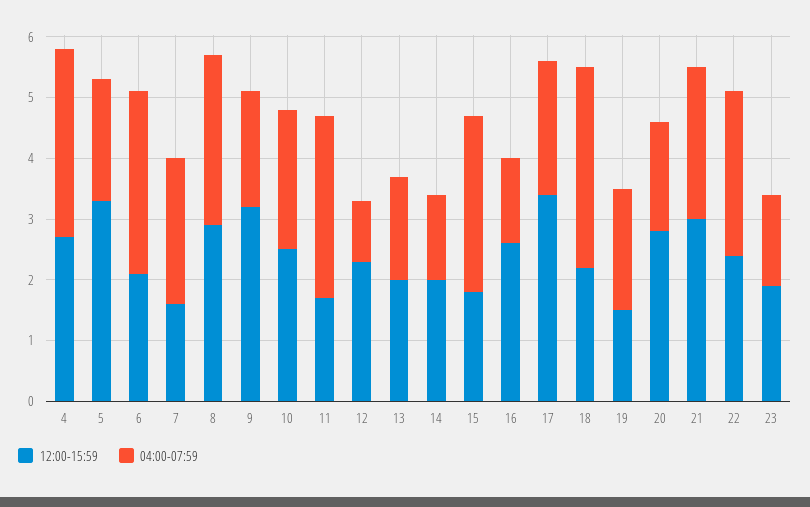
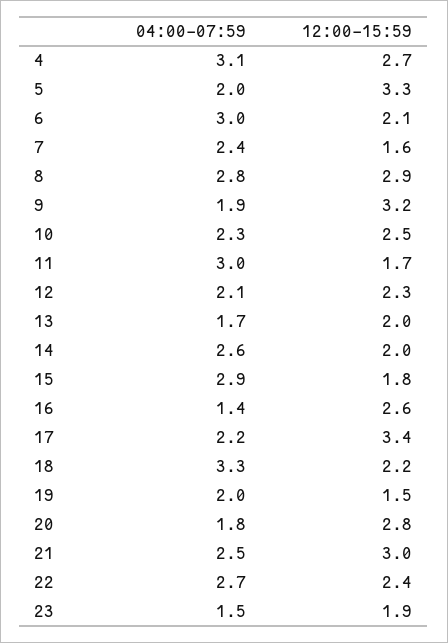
04:00-07:59, 12: 1 -> 2.1
04:00-07:59, 14: 1.5 -> 2.6

